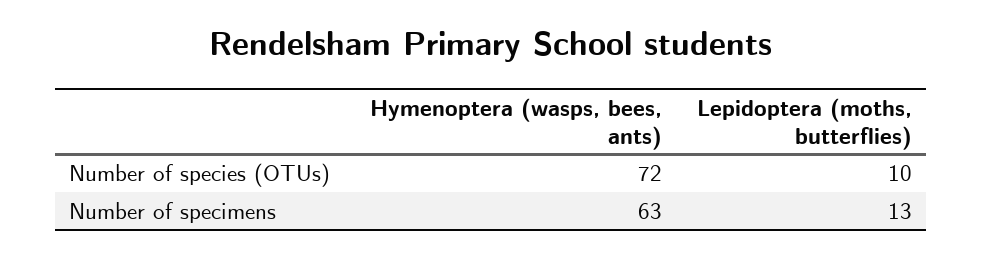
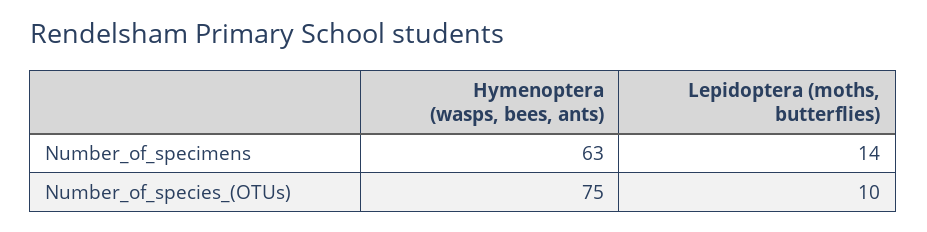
Hymenoptera (wasps, bees, ants), Number of species (OTUs): 72 -> 75
Lepidoptera (moths, butterflies), Number of specimens: 13 -> 14

